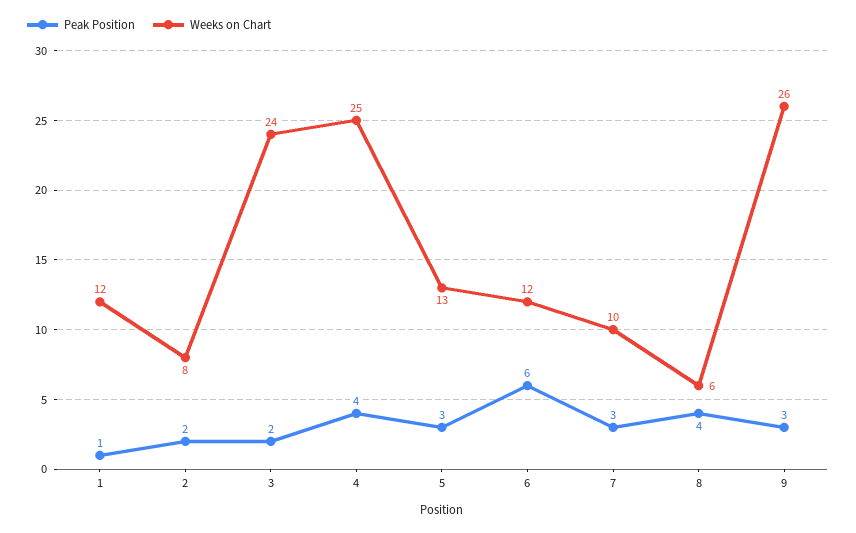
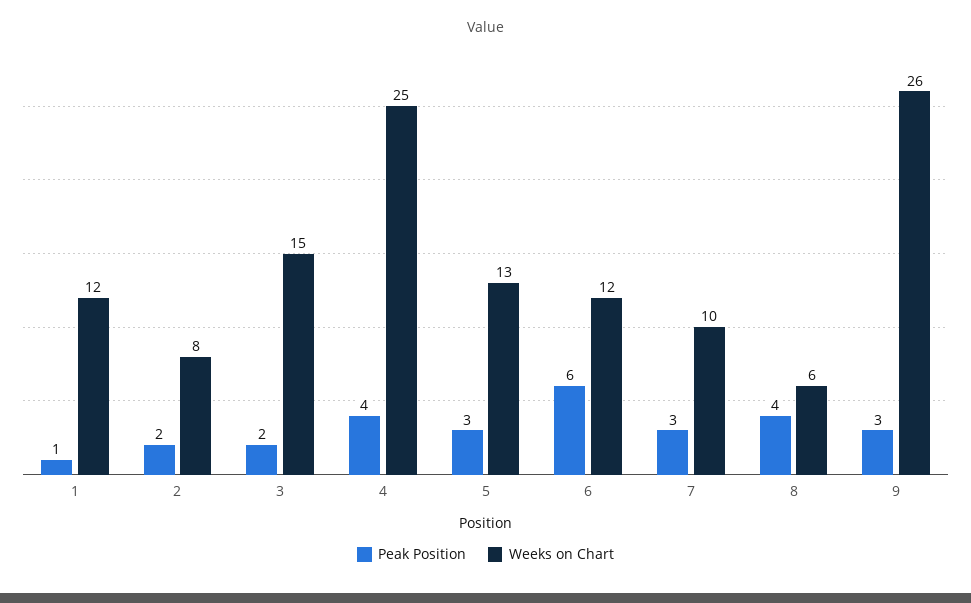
Weeks on Chart, 3: 24 -> 15

